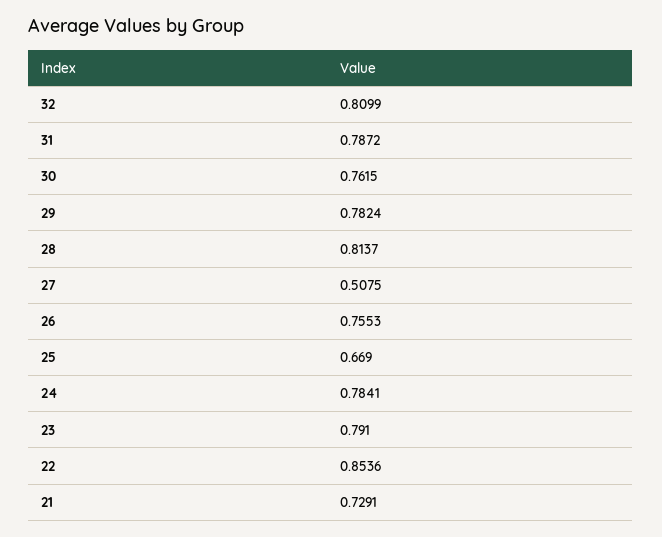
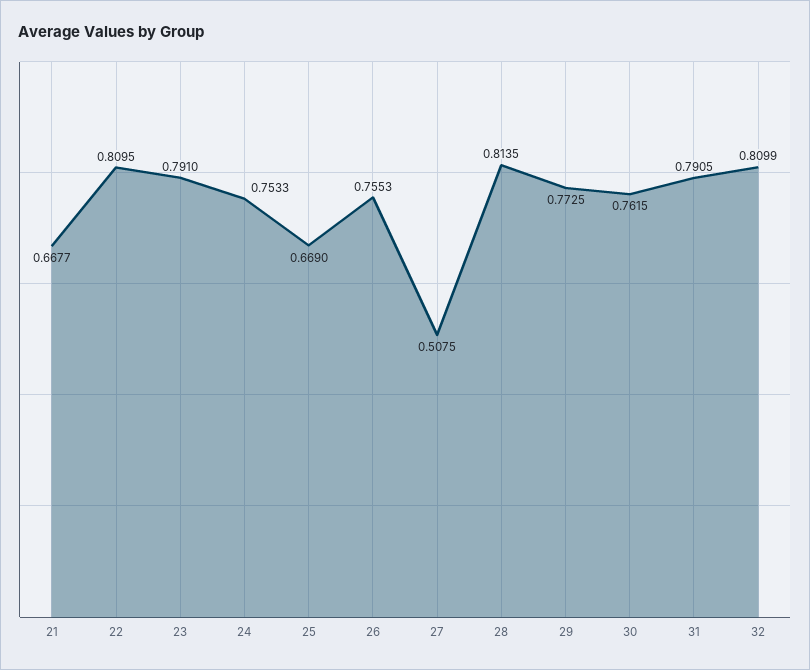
31: 0.7872 -> 0.7905
29: 0.7824 -> 0.7725
28: 0.8137 -> 0.8135
24: 0.7841 -> 0.7533
22: 0.8536 -> 0.8095
21: 0.7291 -> 0.6677

